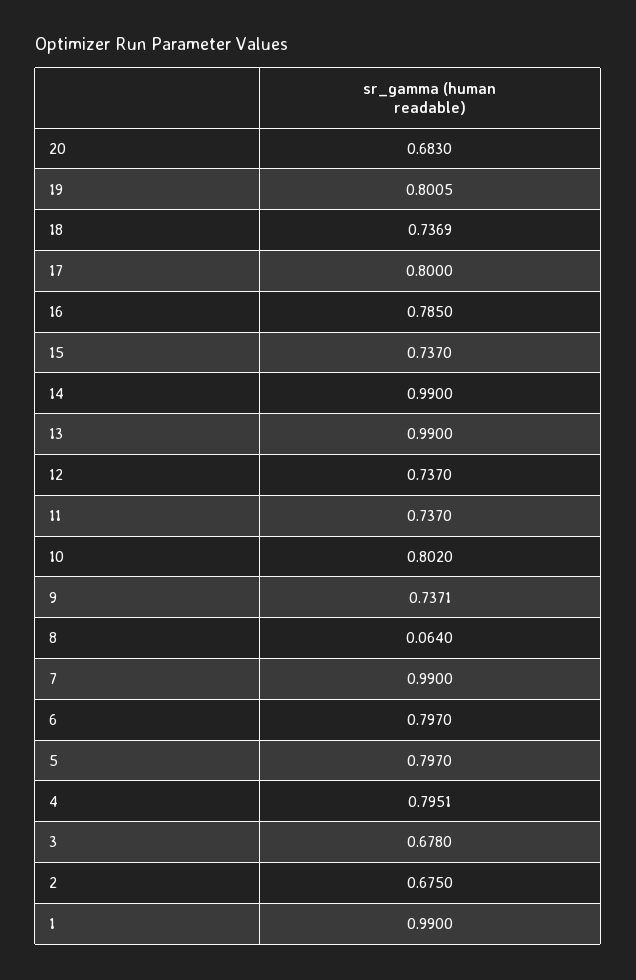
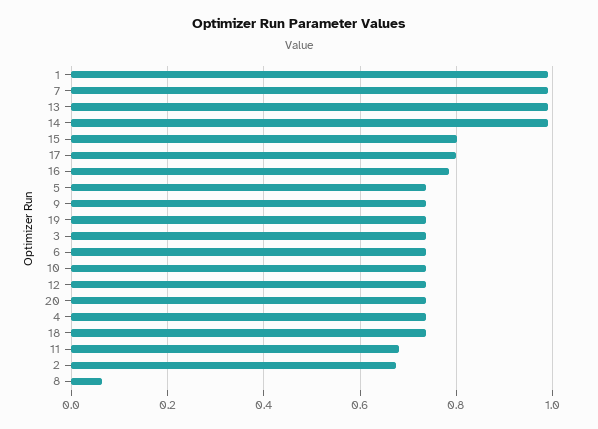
20: 0.683 -> 0.74
19: 0.8005 -> 0.74
15: 0.737 -> 0.8
11: 0.737 -> 0.68
10: 0.802 -> 0.74
6: 0.797 -> 0.74
5: 0.797 -> 0.74
4: 0.7951 -> 0.74
3: 0.678 -> 0.74

